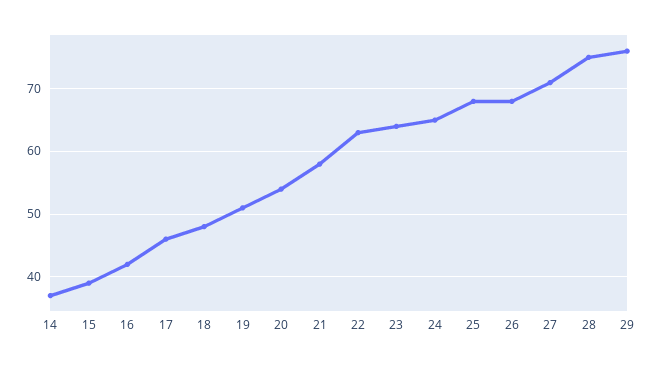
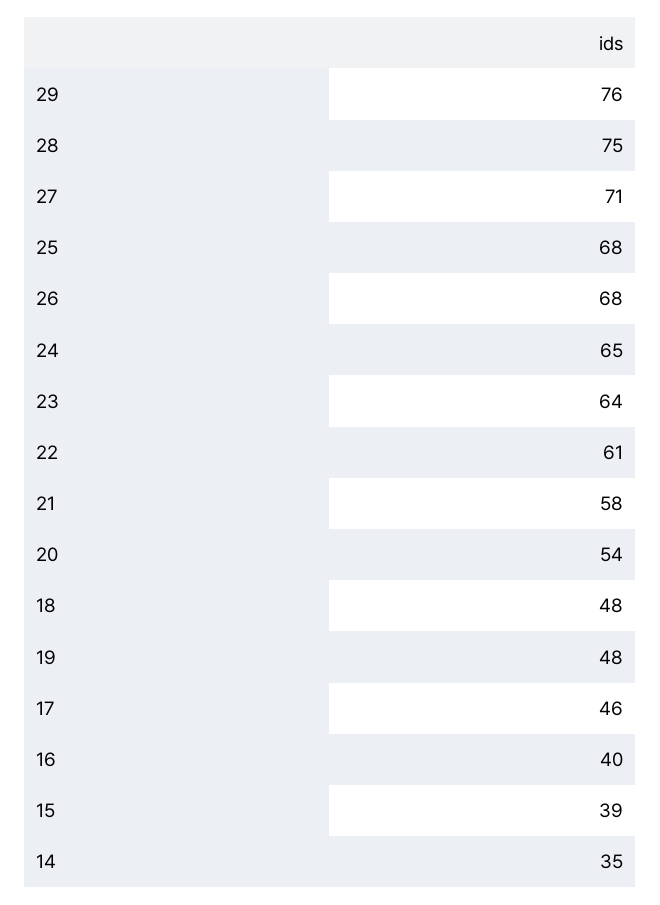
14: 37 -> 35
16: 42 -> 40
19: 51 -> 48
22: 63 -> 61

